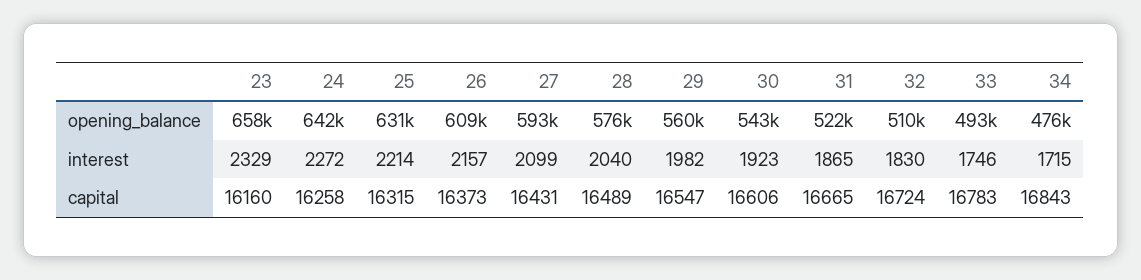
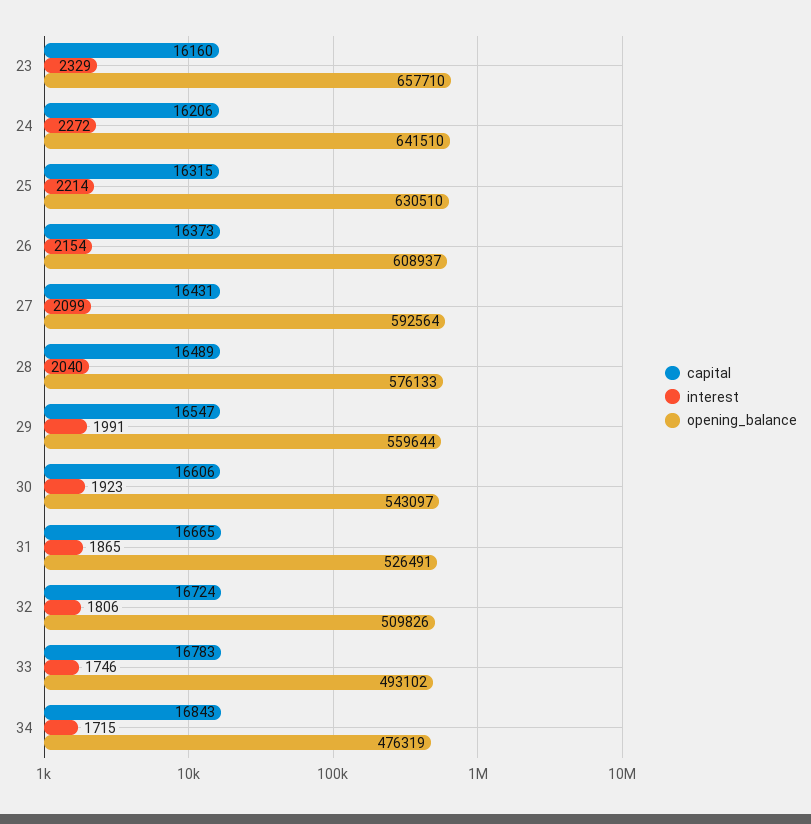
opening_balance, 31: 522000 -> 526491
interest, 26: 2157 -> 2154
interest, 29: 1982 -> 1991
interest, 32: 1830 -> 1806
capital, 24: 16258 -> 16206

